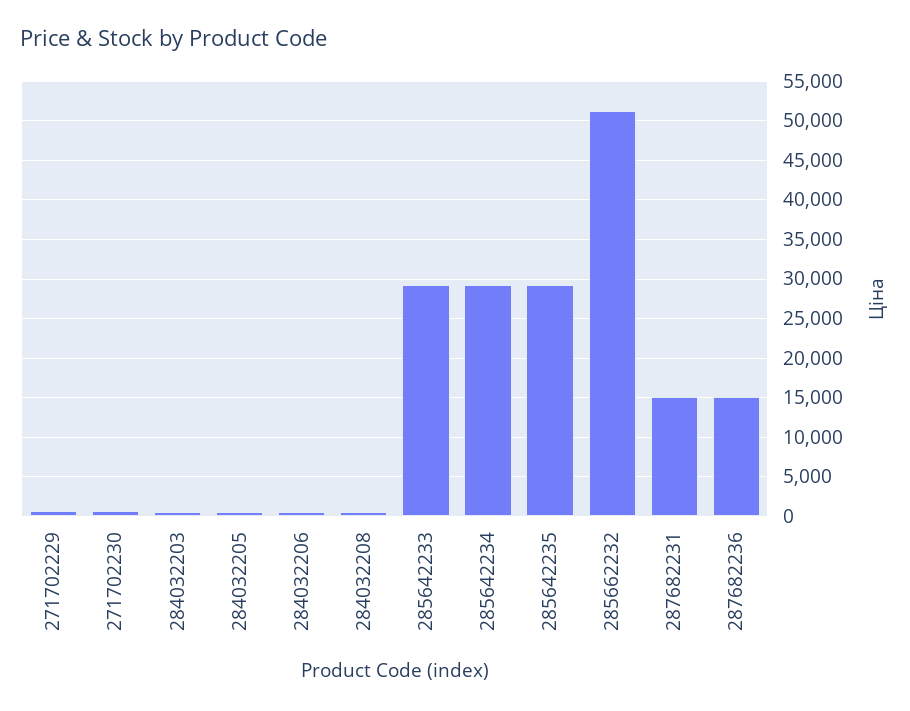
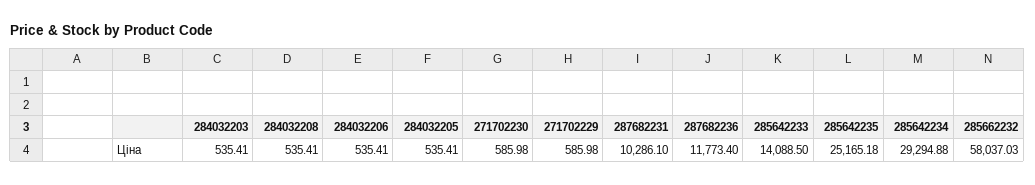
285642233: 29000 -> 14088.5
285642235: 29000 -> 25165.18
285662232: 51000 -> 58037.03
287682231: 15000 -> 10286.1
287682236: 15000 -> 11773.4

